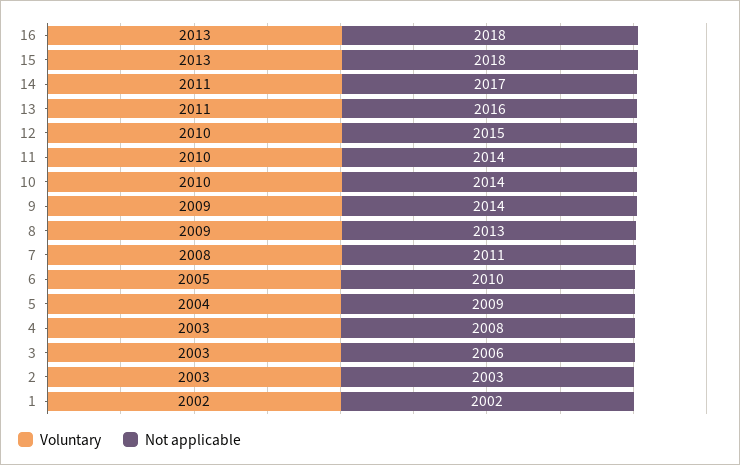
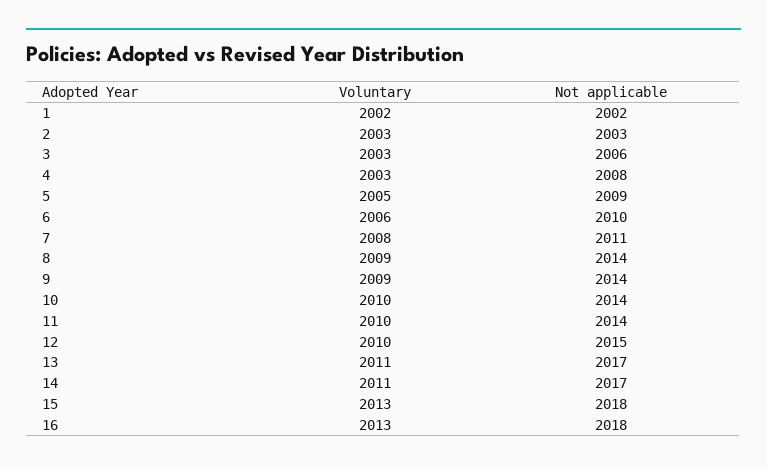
Not applicable, 13: 2016 -> 2017
Not applicable, 8: 2013 -> 2014
Voluntary, 6: 2005 -> 2006
Voluntary, 5: 2004 -> 2005

